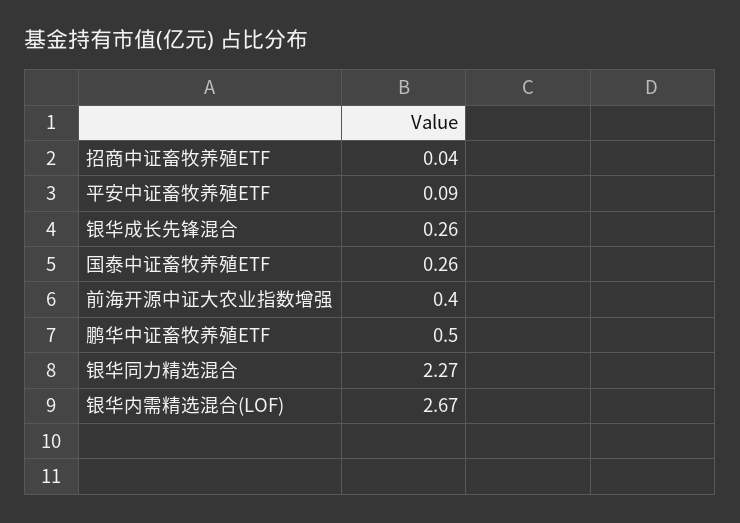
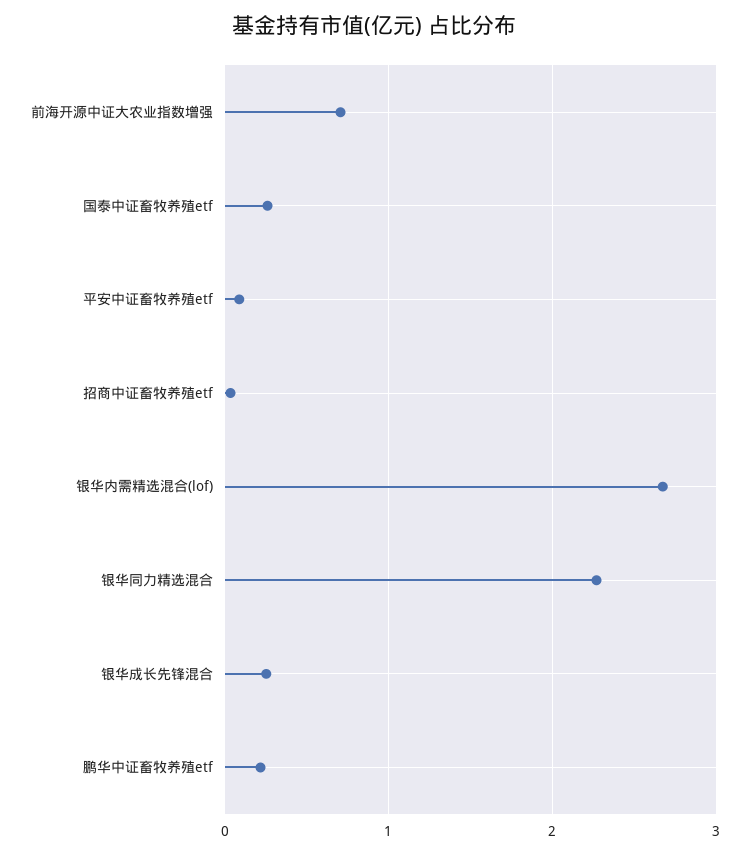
前海开源中证大农业指数增强: 0.4 -> 0.7
鹏华中证畜牧养殖ETF: 0.5 -> 0.2

